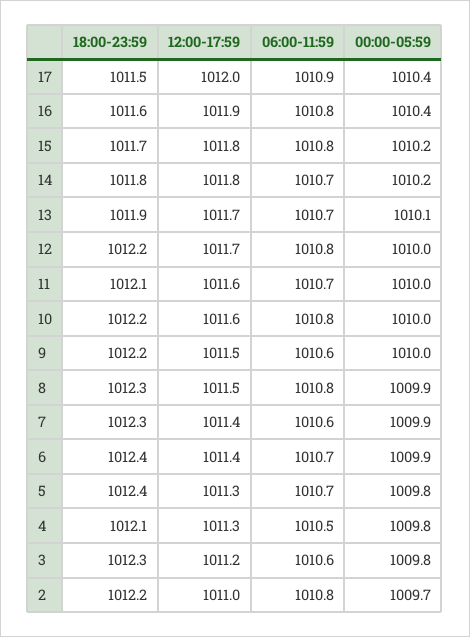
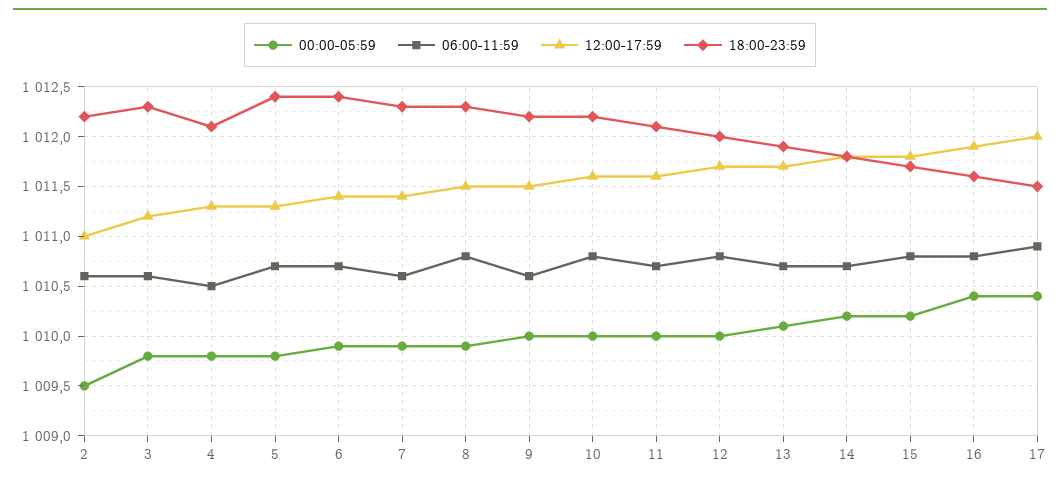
18:00-23:59, 12: 1012.2 -> 1012
06:00-11:59, 2: 1010.8 -> 1010.6
00:00-05:59, 2: 1009.7 -> 1009.5

